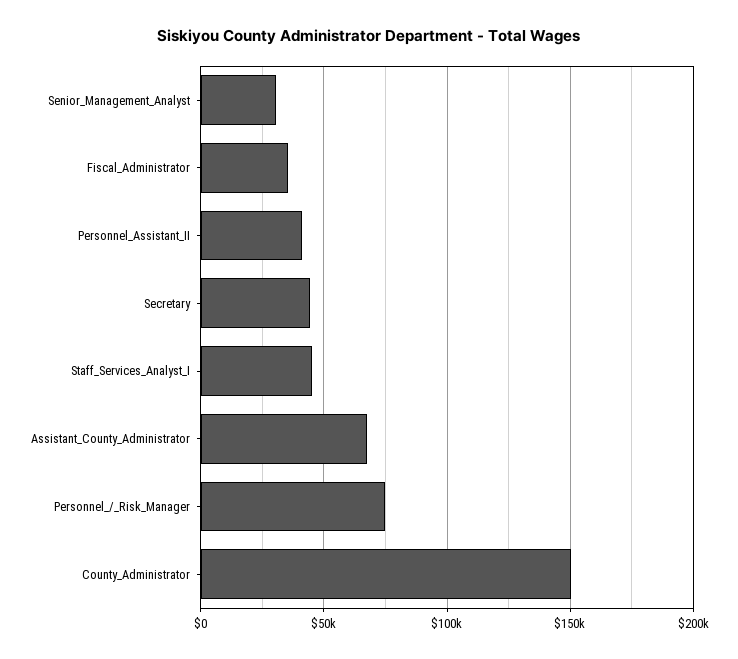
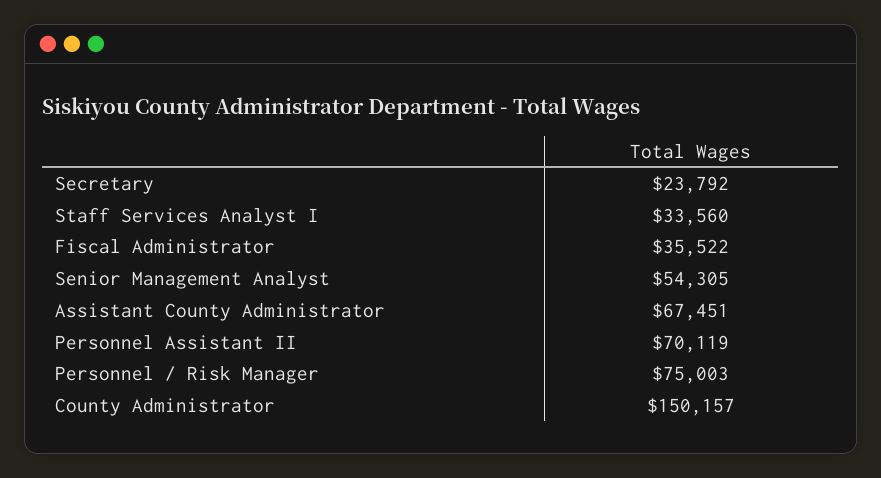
Senior_Management_Analyst: 30000 -> 54305
Personnel_Assistant_II: 40000 -> 70119
Secretary: 45000 -> 23792
Staff_Services_Analyst_I: 45000 -> 33560

